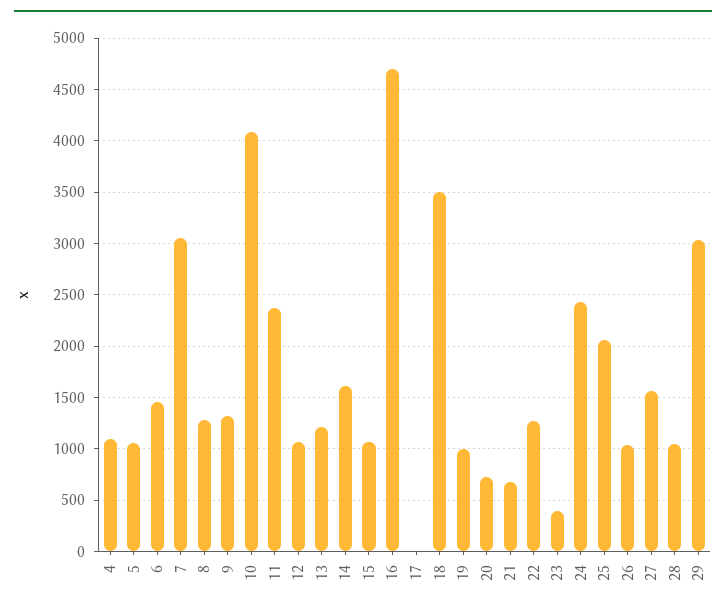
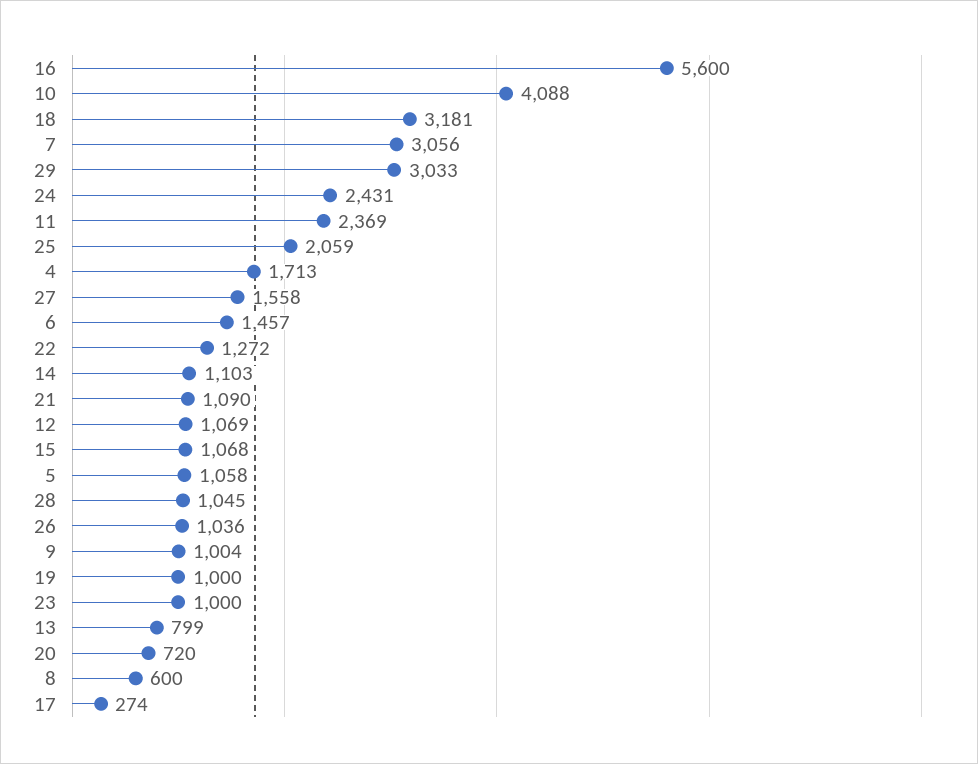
4: 1100 -> 1713
8: 1300 -> 600
9: 1300 -> 1004
13: 1200 -> 799
14: 1600 -> 1103
16: 4700 -> 5600
17: 0 -> 274
18: 3500 -> 3181
21: 700 -> 1090
23: 400 -> 1000

